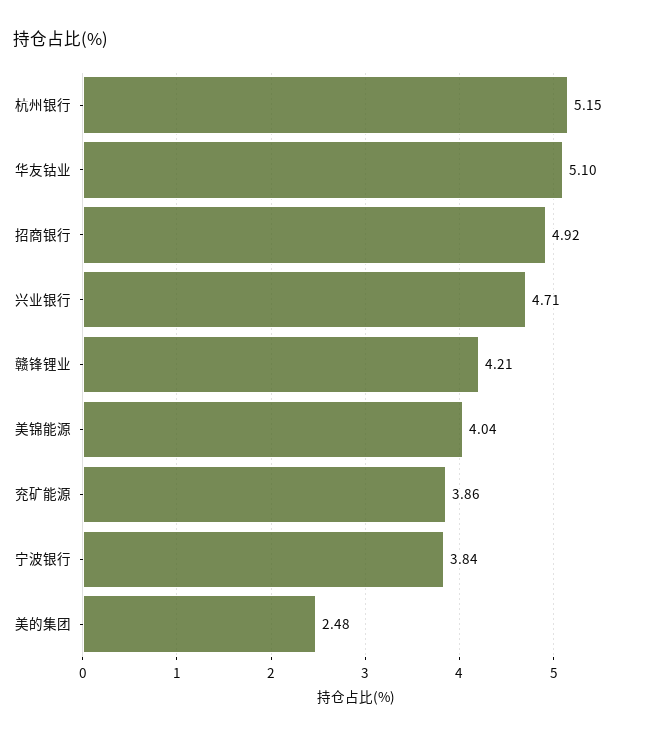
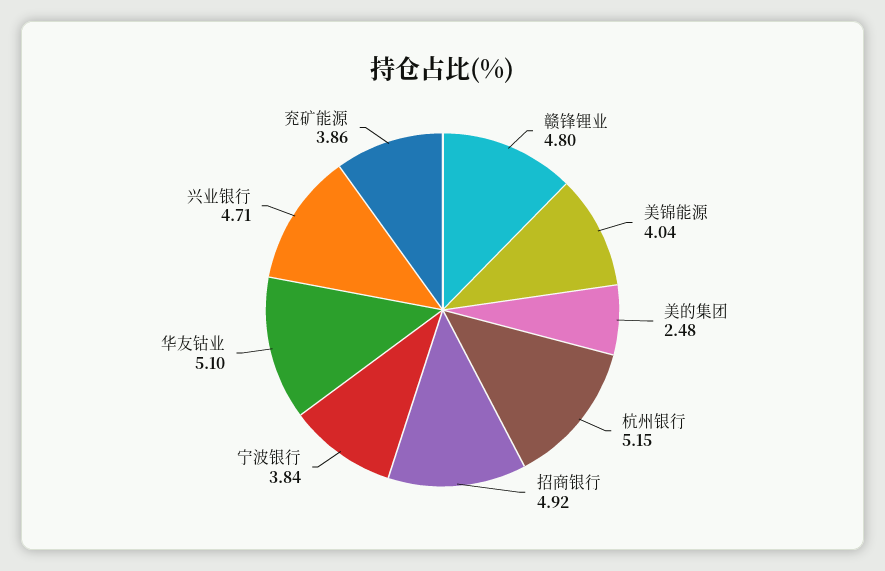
赣锋锂业: 4.21 -> 4.8

